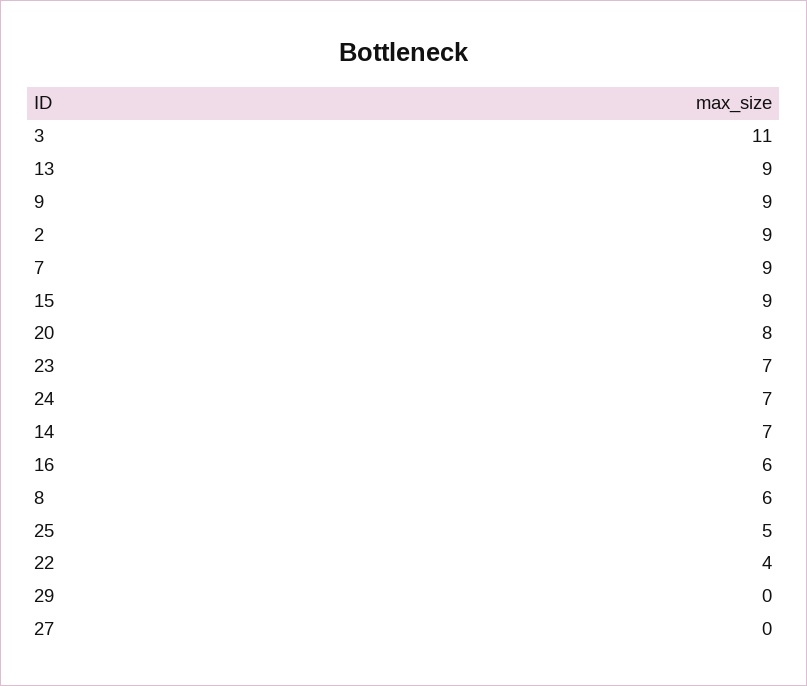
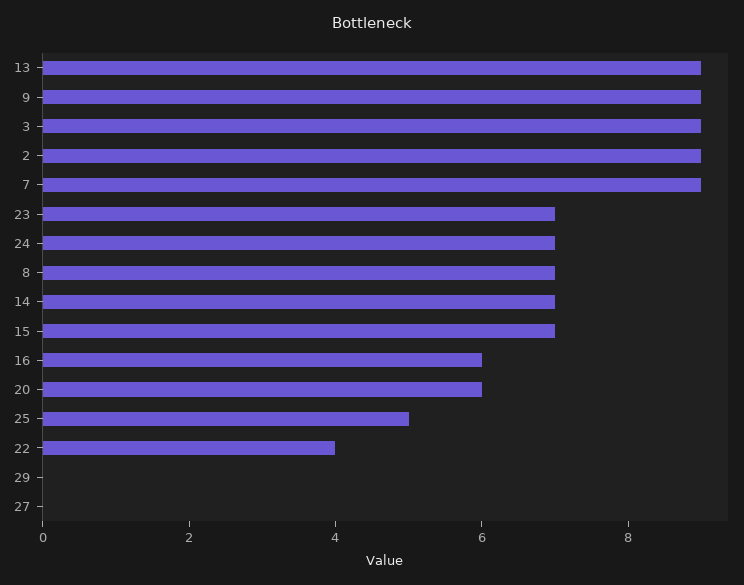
3: 11 -> 9
15: 9 -> 7
20: 8 -> 6
8: 6 -> 7

